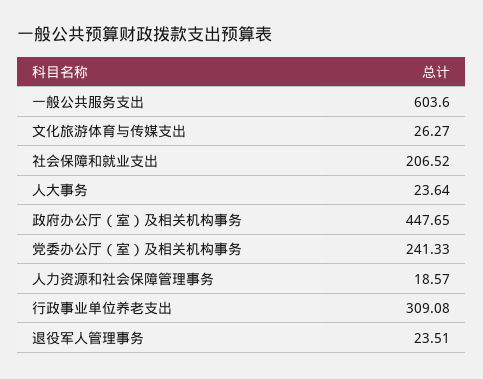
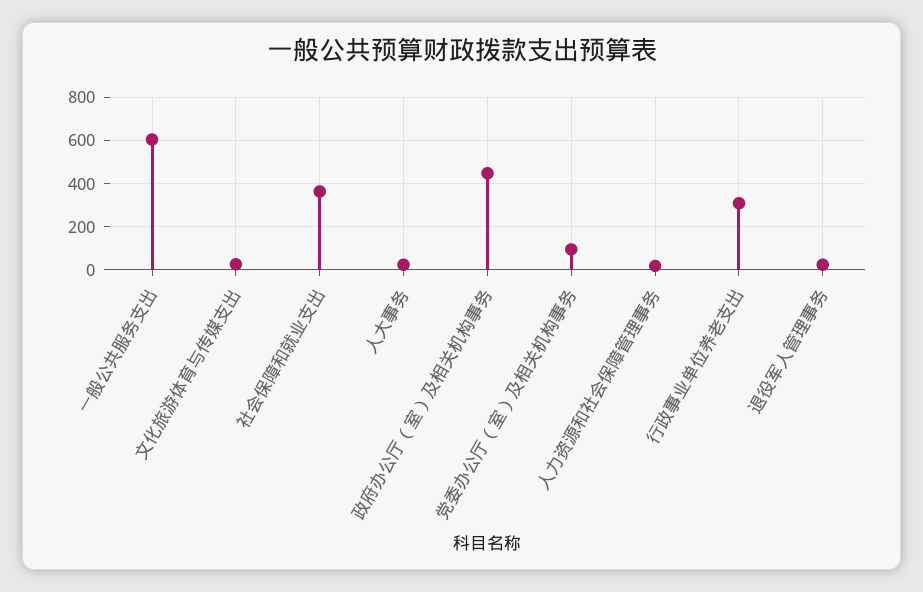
社会保障和就业支出: 206.52 -> 350
党委办公厅（室）及相关机构事务: 241.33 -> 100

